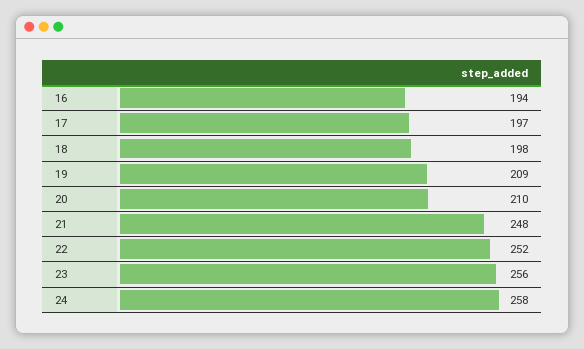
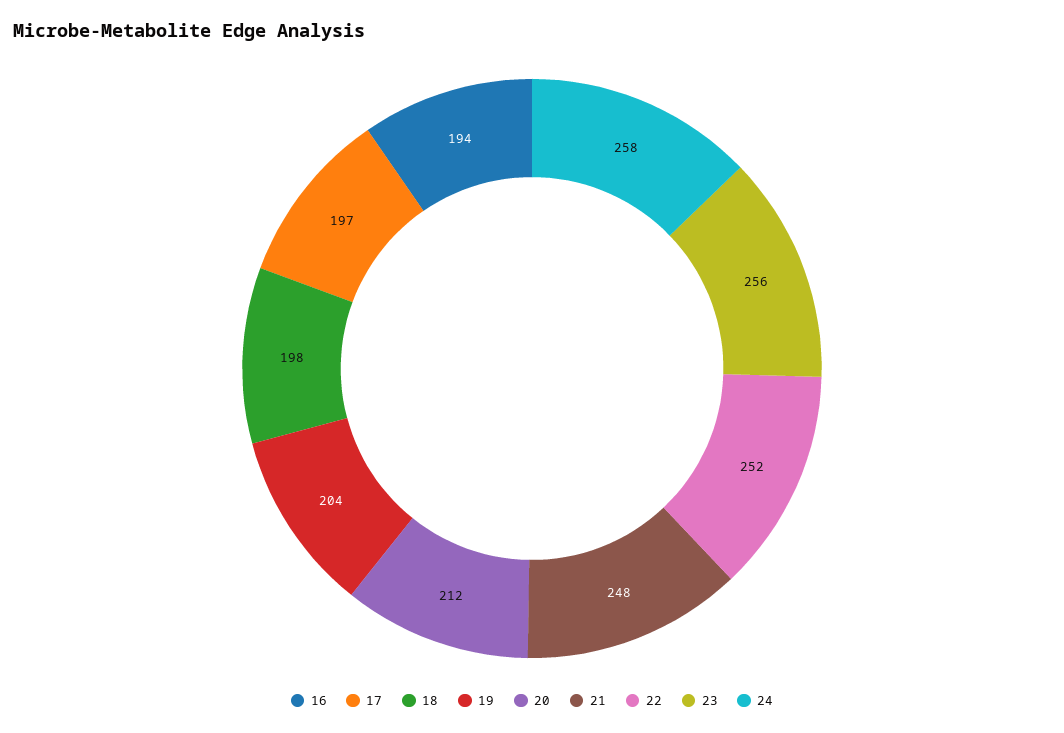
19: 209 -> 204
20: 210 -> 212

